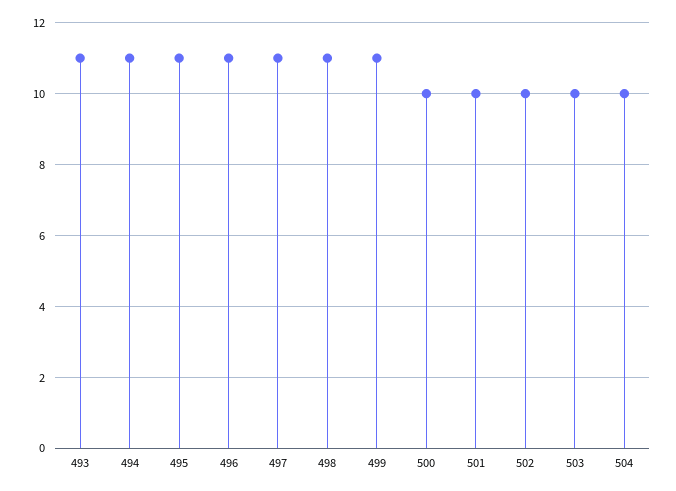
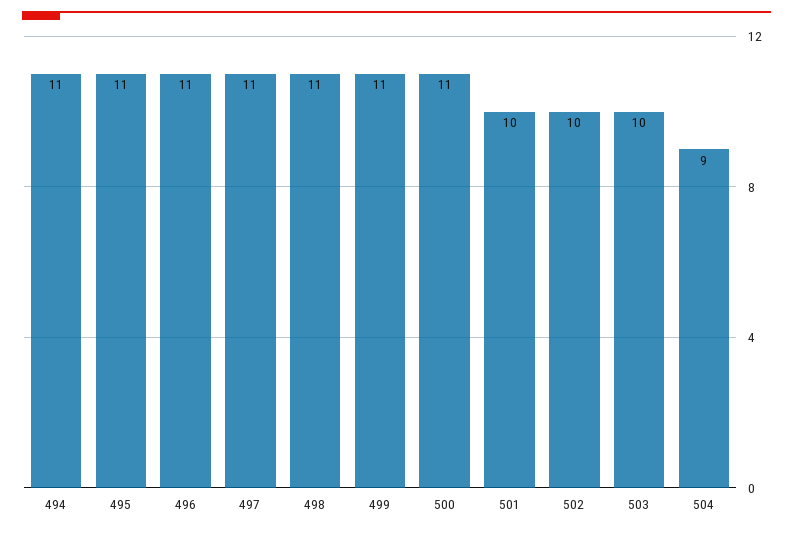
493: 11 -> none
500: 10 -> 11
504: 10 -> 9

